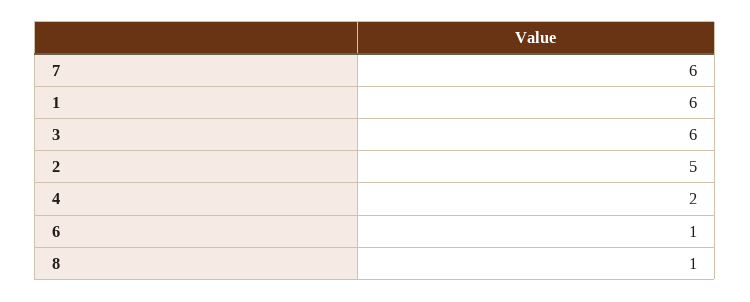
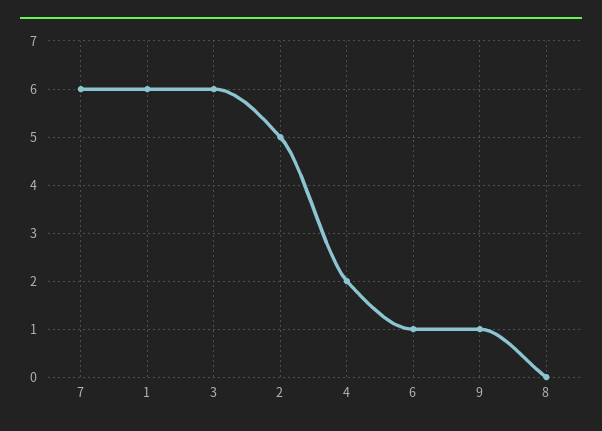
8: 1 -> 0
9: none -> 1

